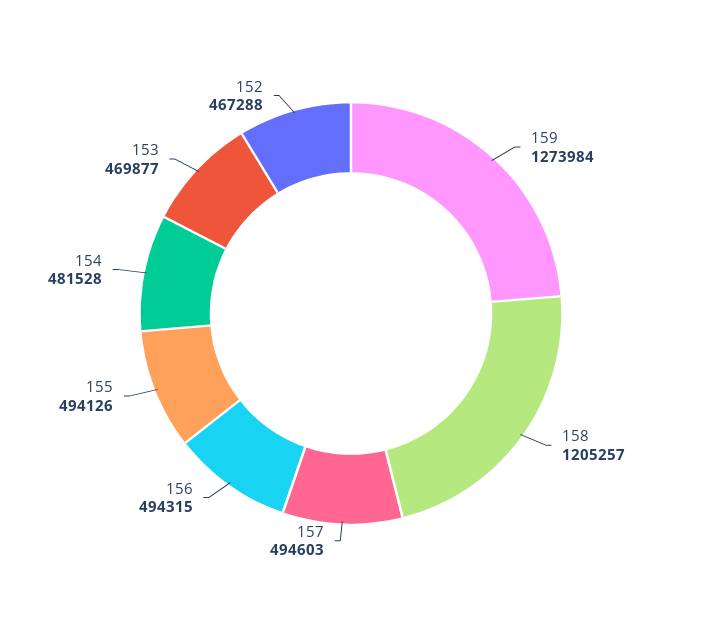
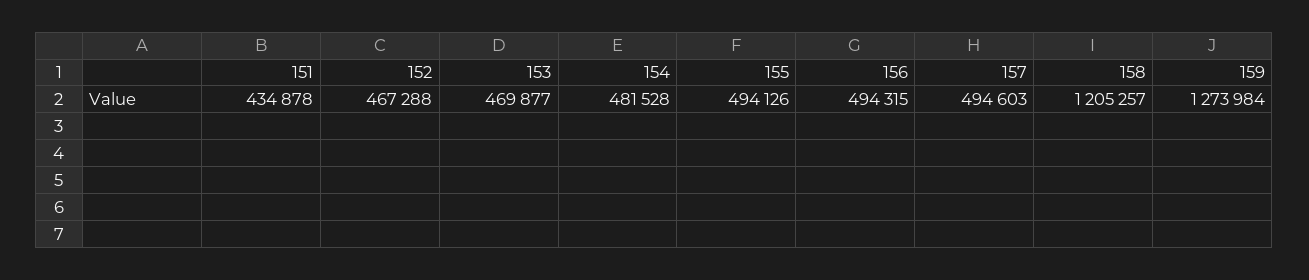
151: none -> 434878

